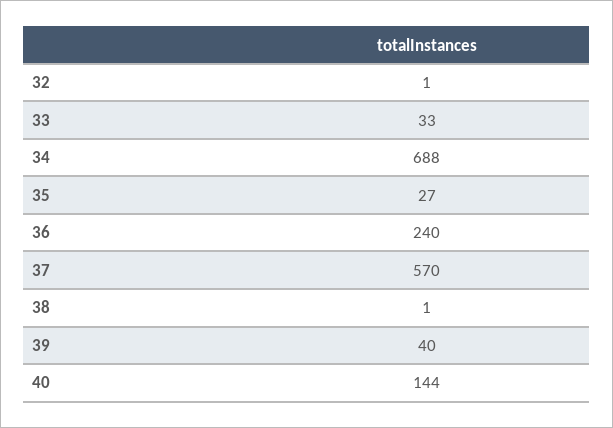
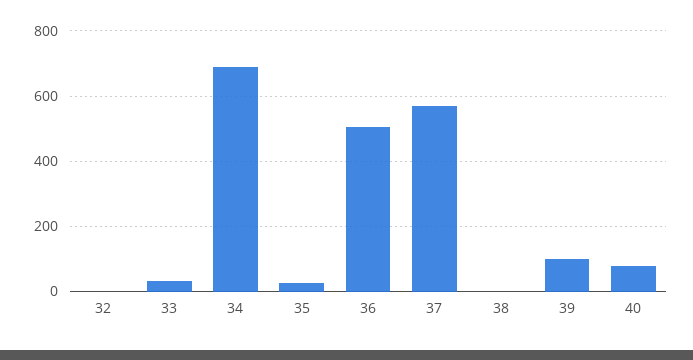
36: 240 -> 500
39: 40 -> 100
40: 144 -> 80

